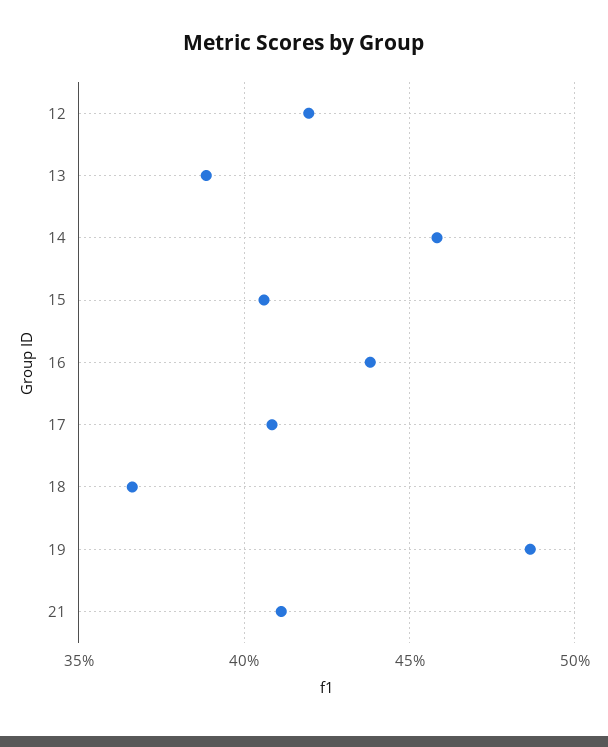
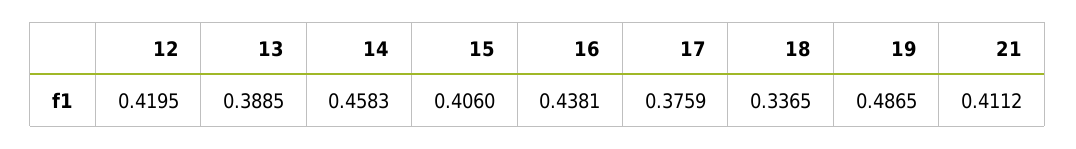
17: 0.41 -> 0.3759
18: 0.365 -> 0.3365

